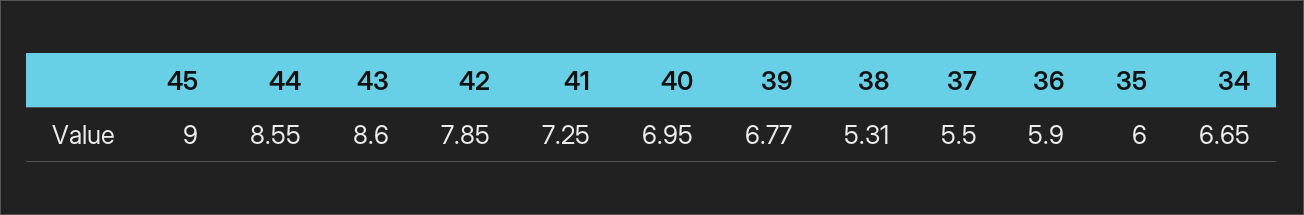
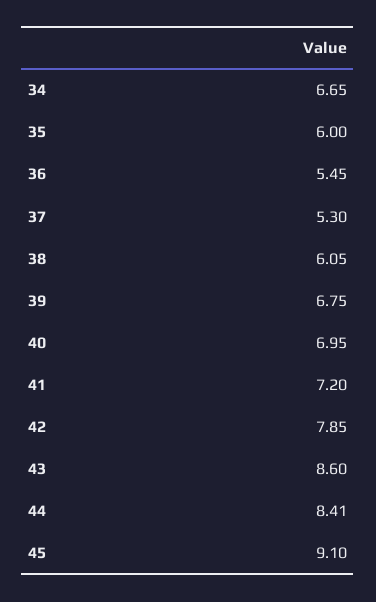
45: 9 -> 9.1
44: 8.55 -> 8.41
41: 7.25 -> 7.2
39: 6.77 -> 6.75
38: 5.31 -> 6.05
37: 5.5 -> 5.3
36: 5.9 -> 5.45

